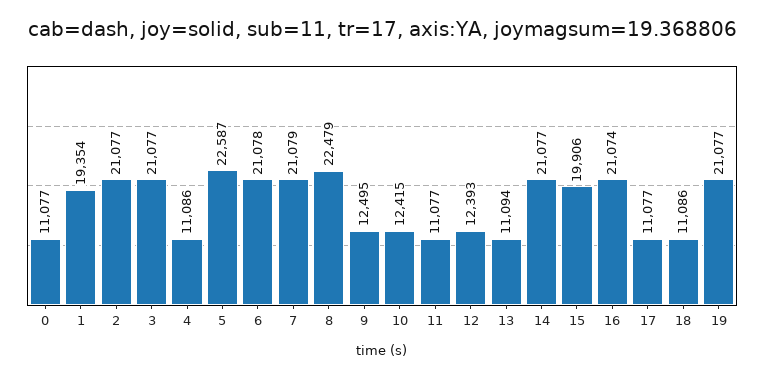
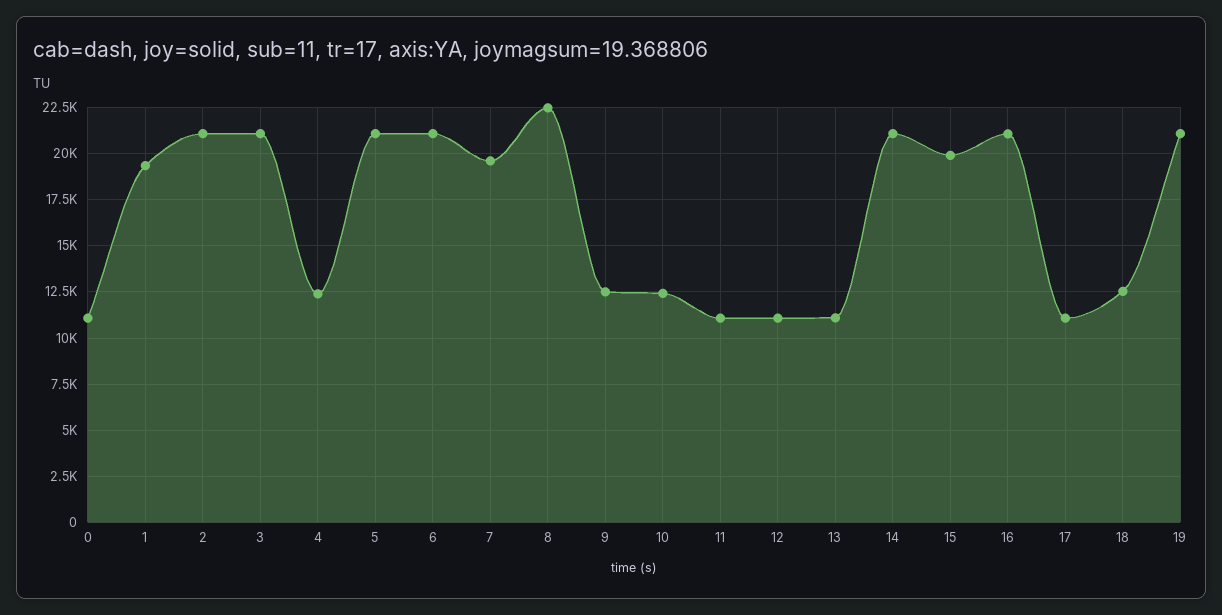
4: 11086 -> 12500
5: 22587 -> 21000
7: 21079 -> 19500
12: 12393 -> 11000
18: 11086 -> 12500

